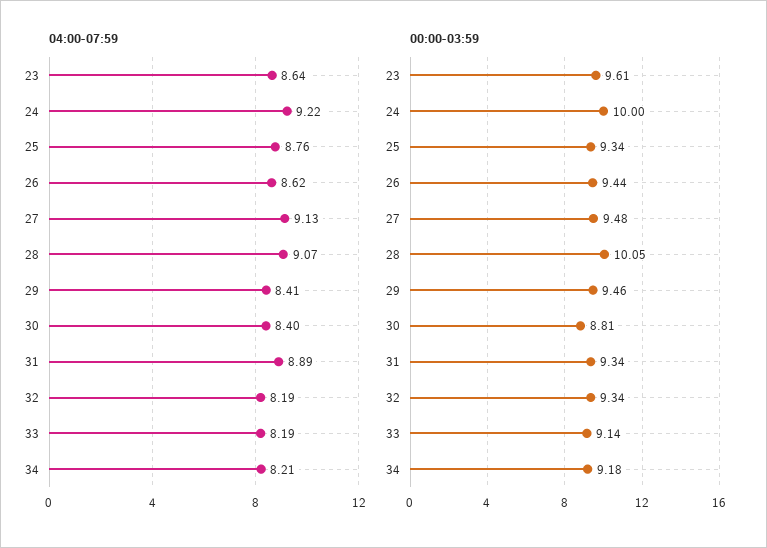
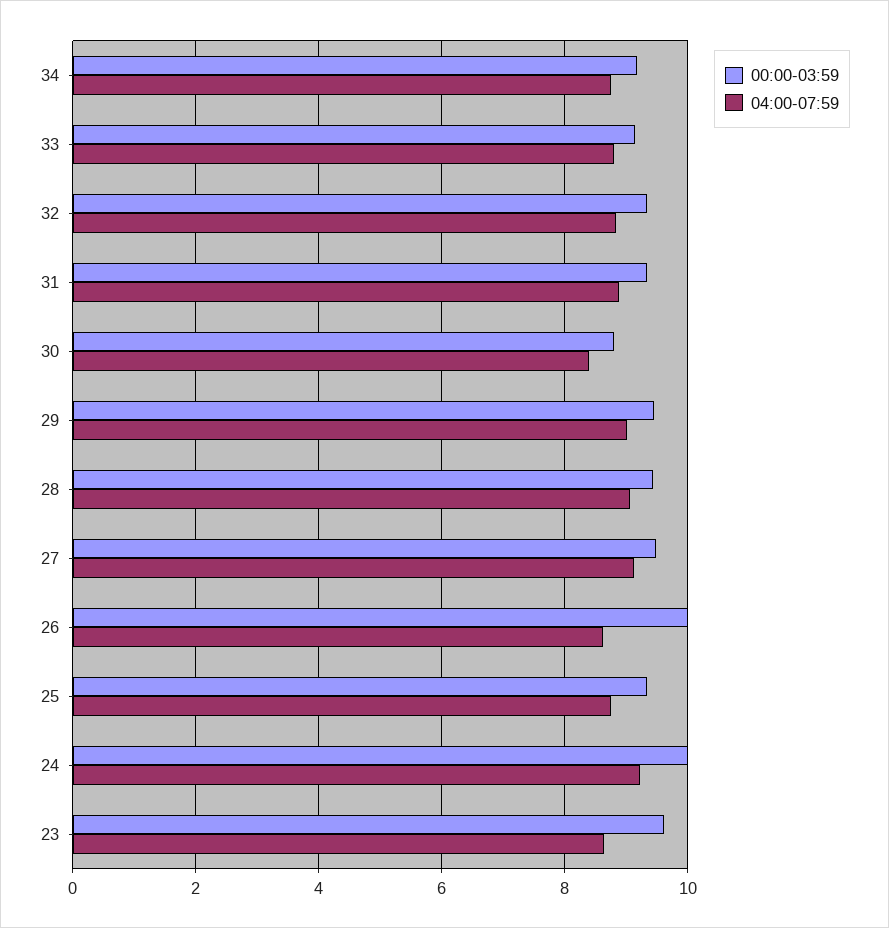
04:00-07:59, 29: 8.41 -> 9
04:00-07:59, 32: 8.19 -> 8.8
04:00-07:59, 33: 8.19 -> 8.8
04:00-07:59, 34: 8.21 -> 8.8
00:00-03:59, 26: 9.44 -> 10
00:00-03:59, 28: 10.05 -> 9.4

